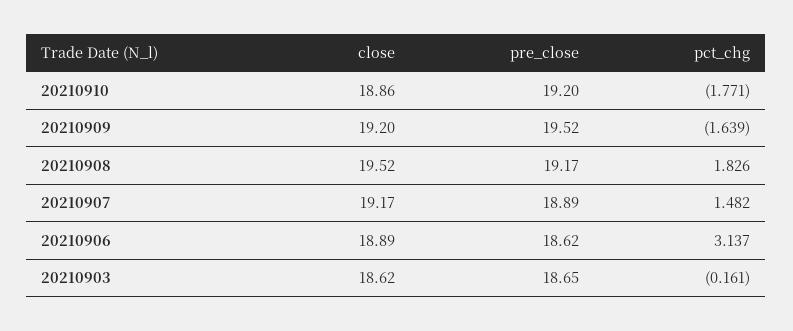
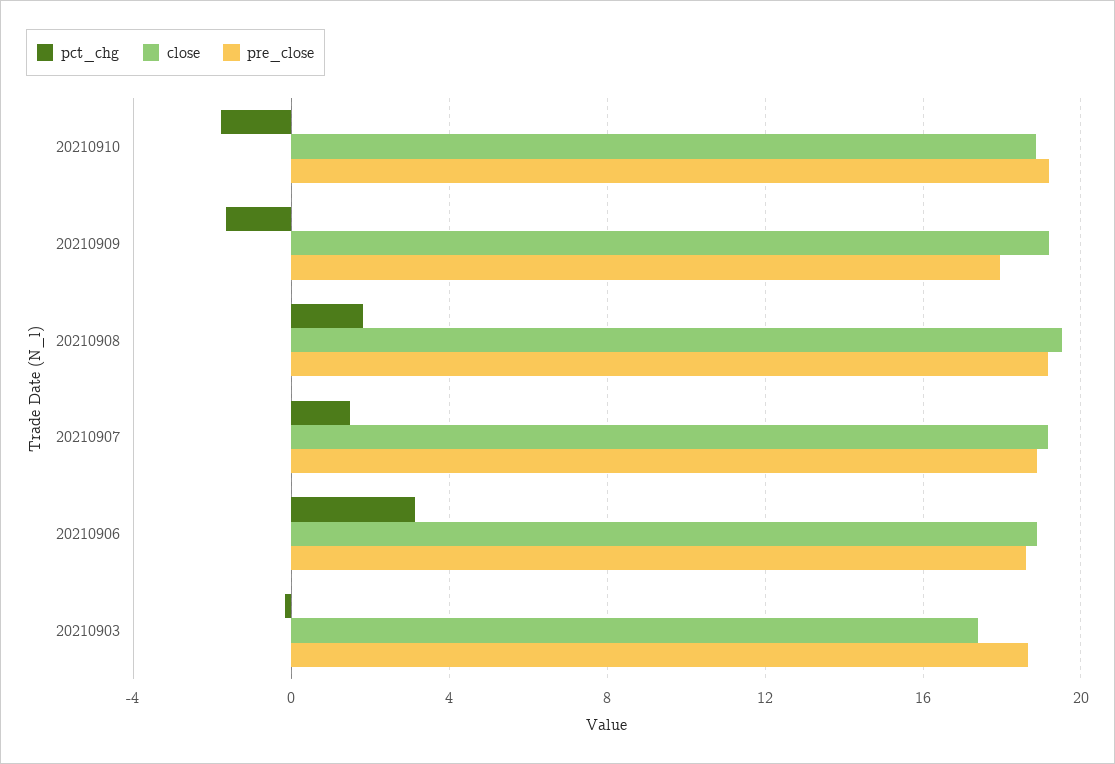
pre_close, 20210909: 19.52 -> 18
close, 20210903: 18.62 -> 17.5

